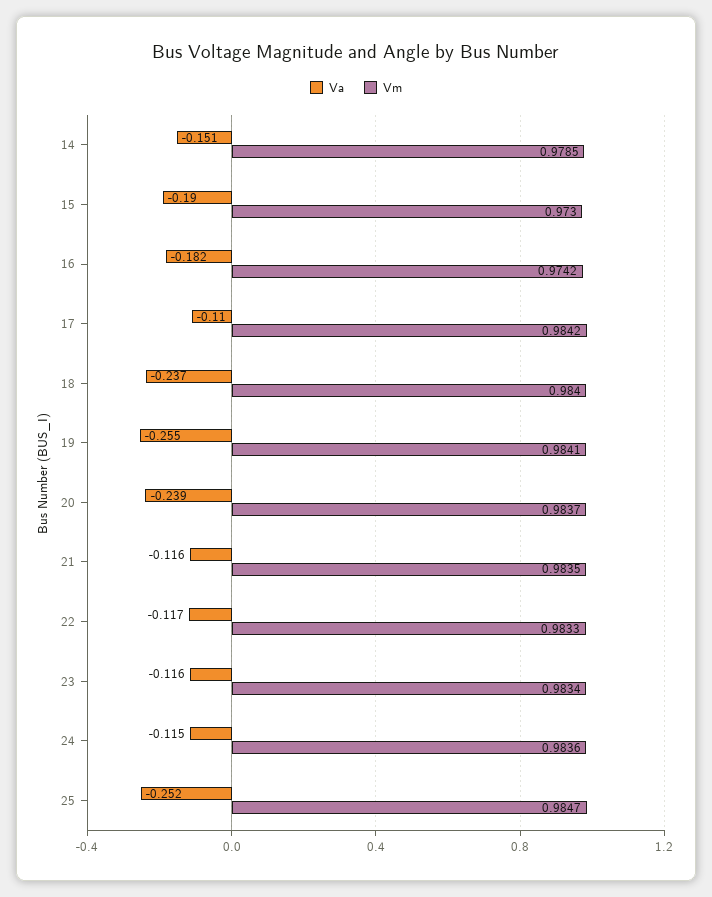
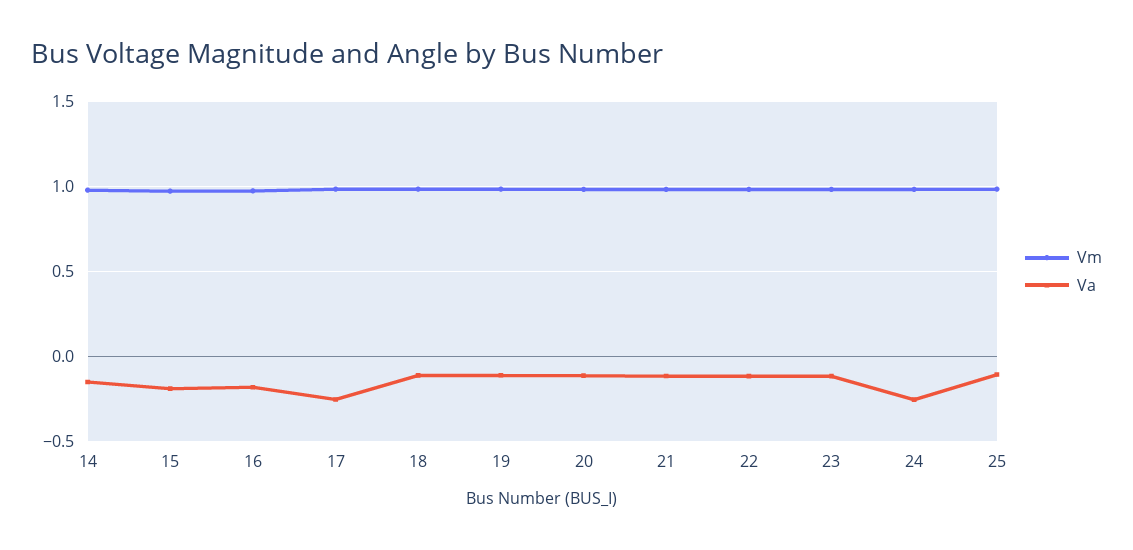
Va, 17: -0.11 -> -0.25
Va, 18: -0.237 -> -0.1
Va, 19: -0.255 -> -0.1
Va, 20: -0.239 -> -0.1
Va, 24: -0.115 -> -0.25
Va, 25: -0.252 -> -0.1

